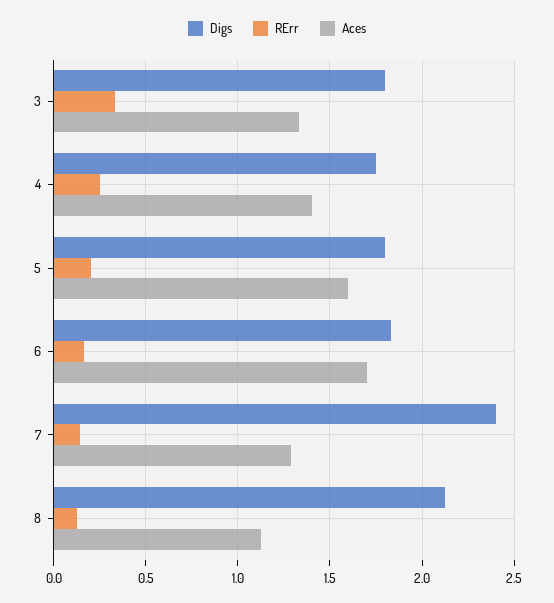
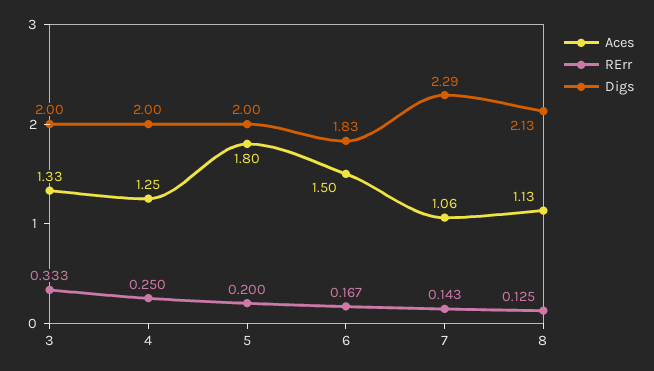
Digs, 3: 1.8 -> 2
Digs, 4: 1.75 -> 2
Aces, 4: 1.4 -> 1.25
Digs, 5: 1.8 -> 2
Aces, 5: 1.6 -> 1.8
Aces, 6: 1.7 -> 1.5
Digs, 7: 2.4 -> 2.29
Aces, 7: 1.3 -> 1.06

